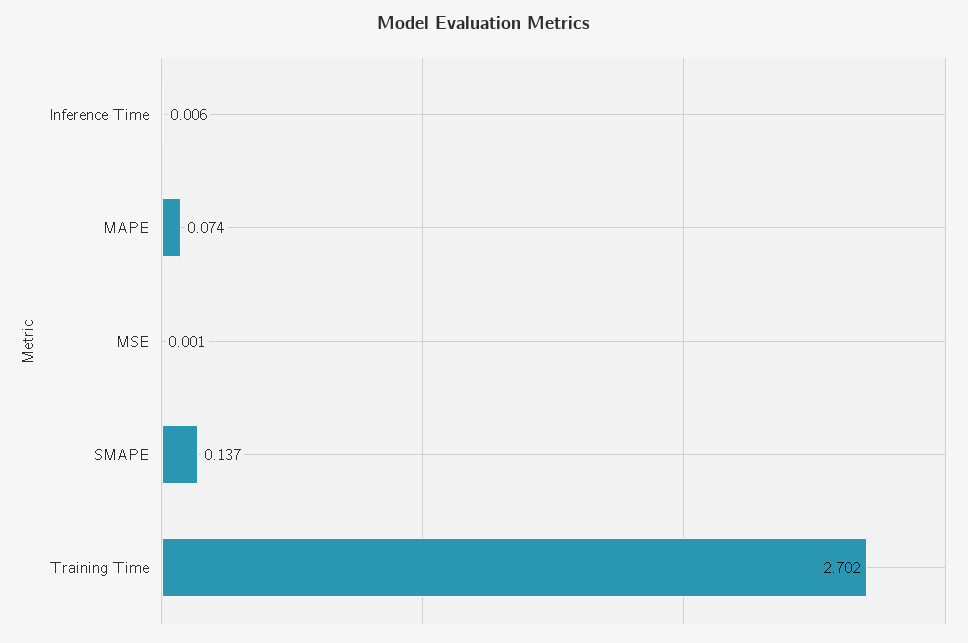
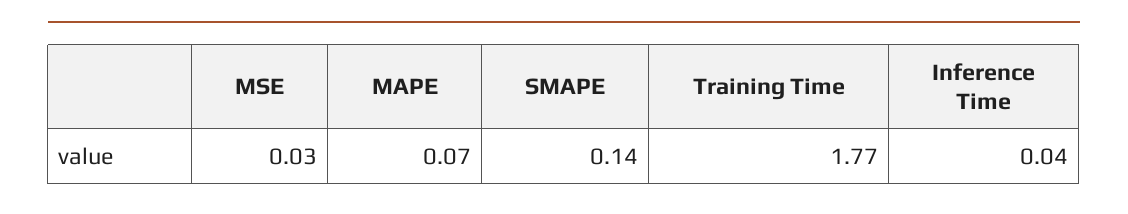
Inference Time: 0.006 -> 0.04
MSE: 0.001 -> 0.03
Training Time: 2.702 -> 1.77

